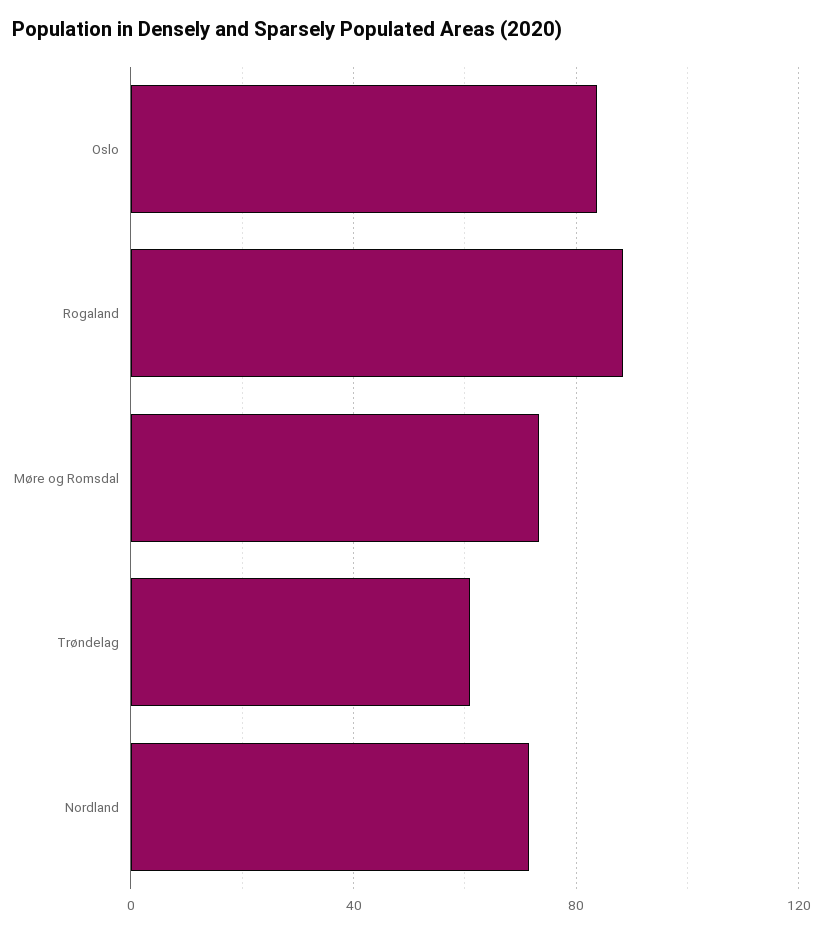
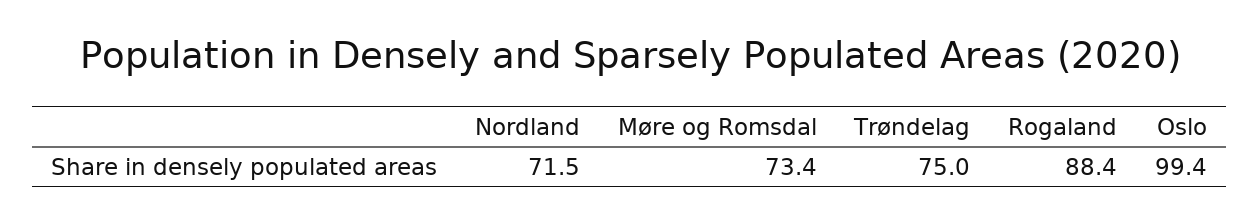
Oslo: 85 -> 99.4
Trøndelag: 60 -> 75

